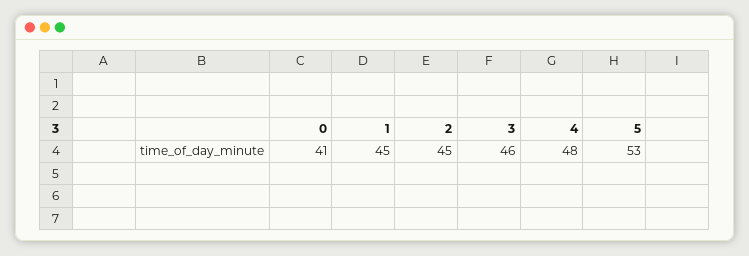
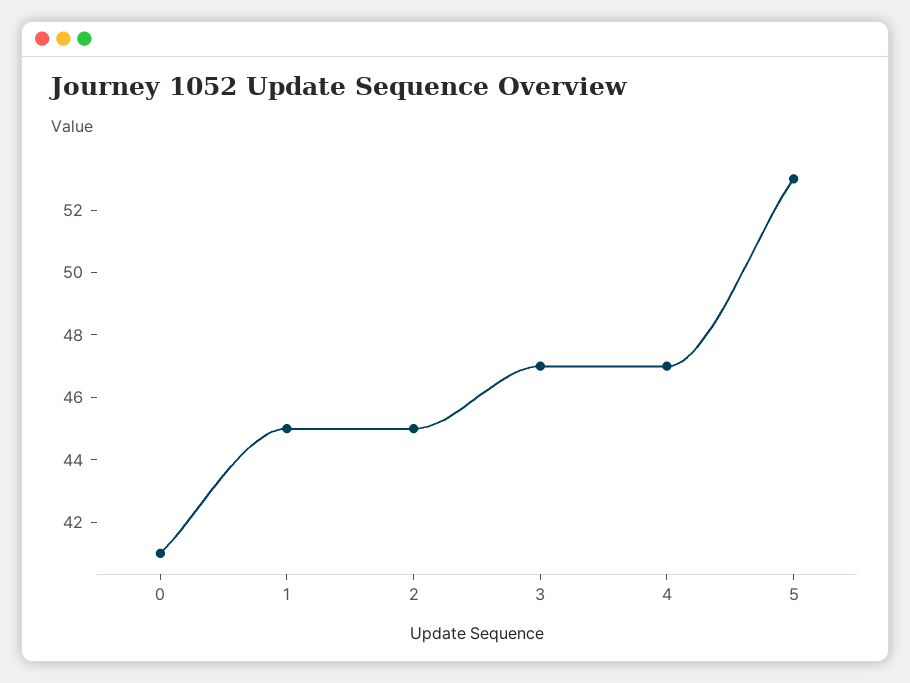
3: 46 -> 47
4: 48 -> 47

